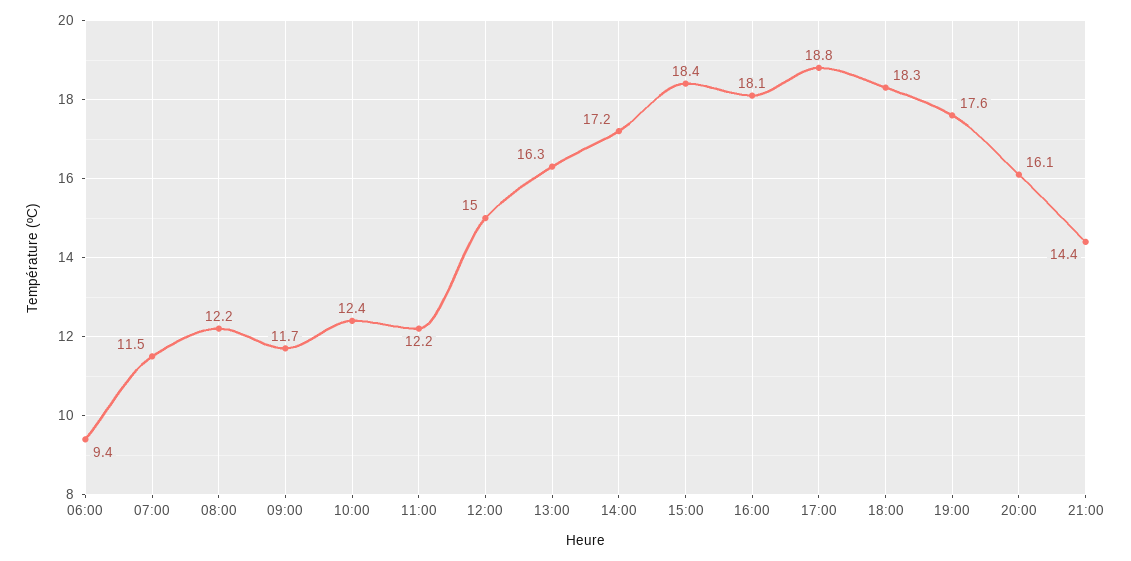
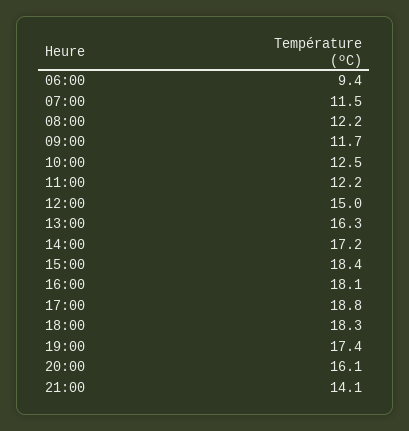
10:00: 12.4 -> 12.5
19:00: 17.6 -> 17.4
21:00: 14.4 -> 14.1

